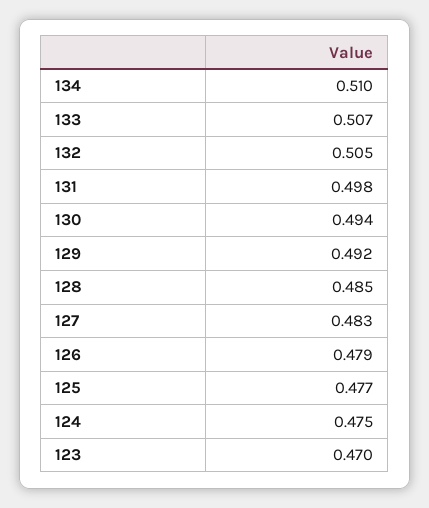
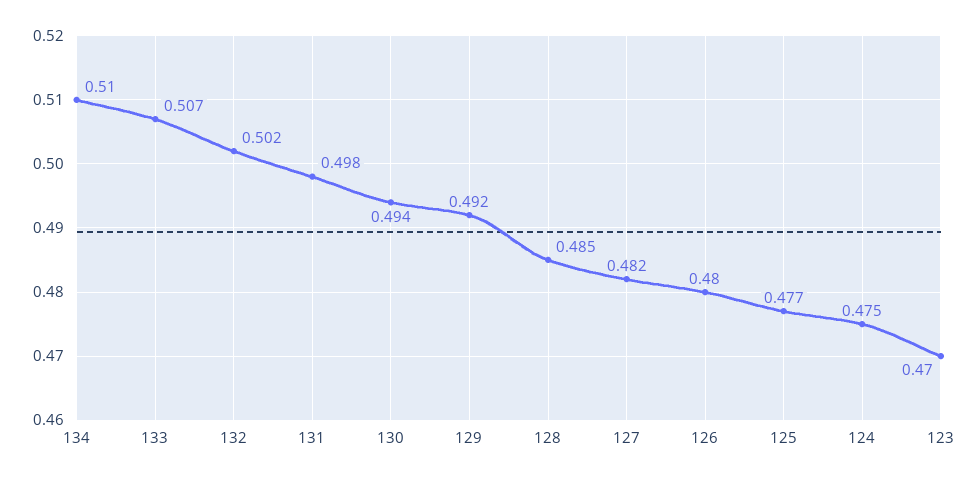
132: 0.505 -> 0.502
127: 0.483 -> 0.482
126: 0.479 -> 0.48

